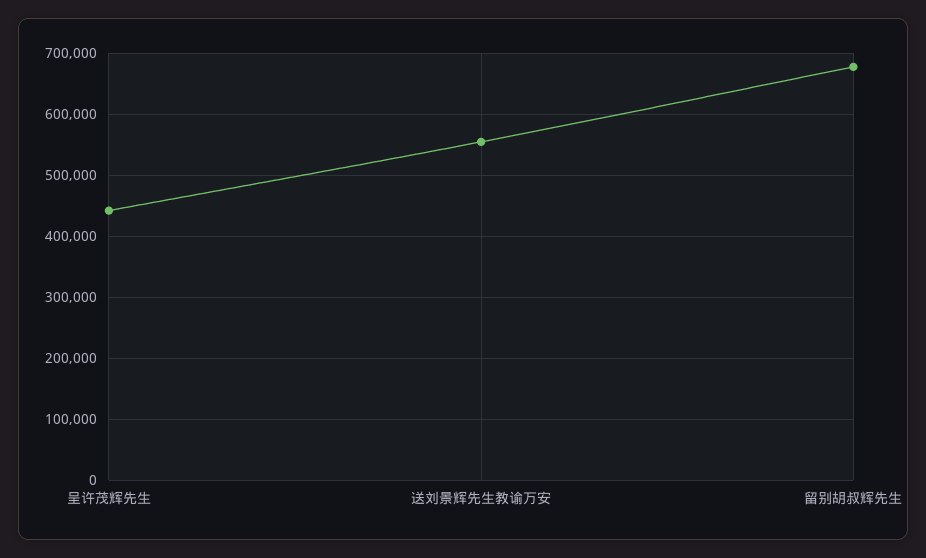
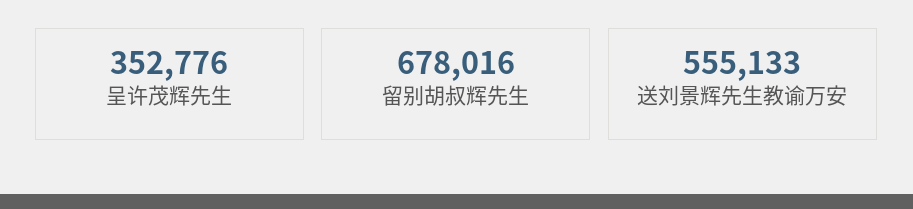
呈许茂辉先生: 440000 -> 352776

